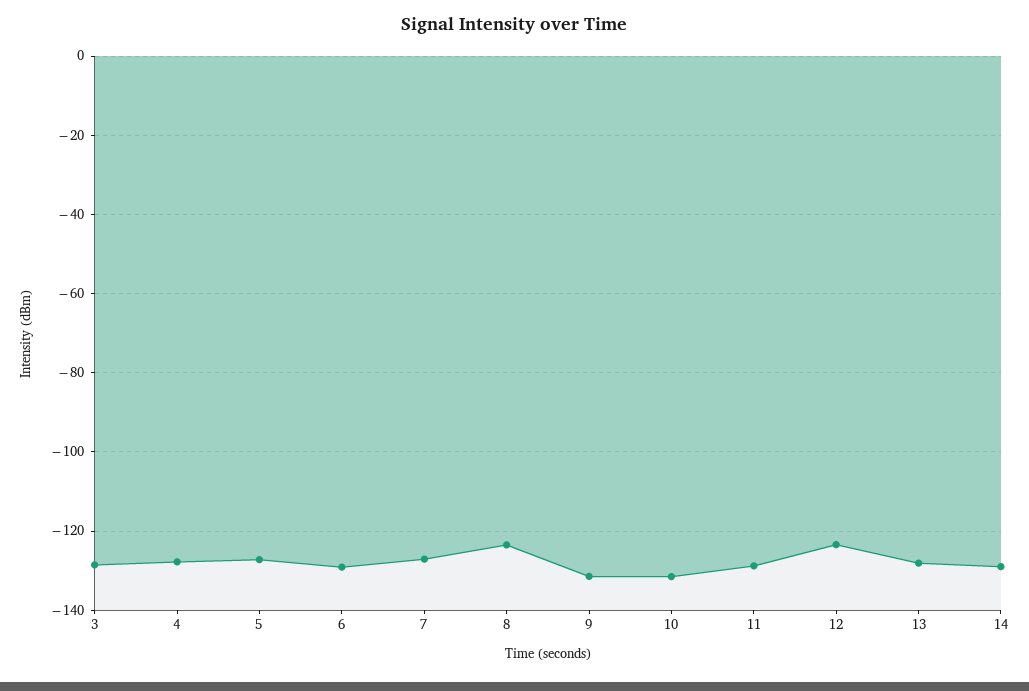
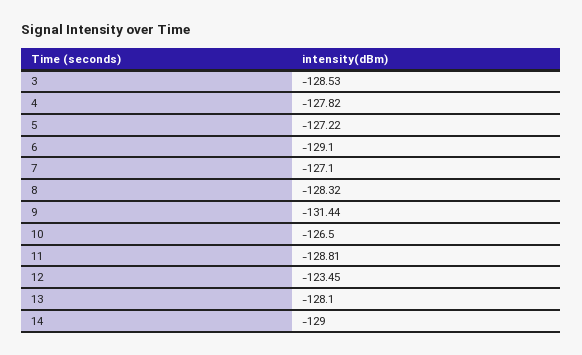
8: -124 -> -128.32
10: -132 -> -126.5

